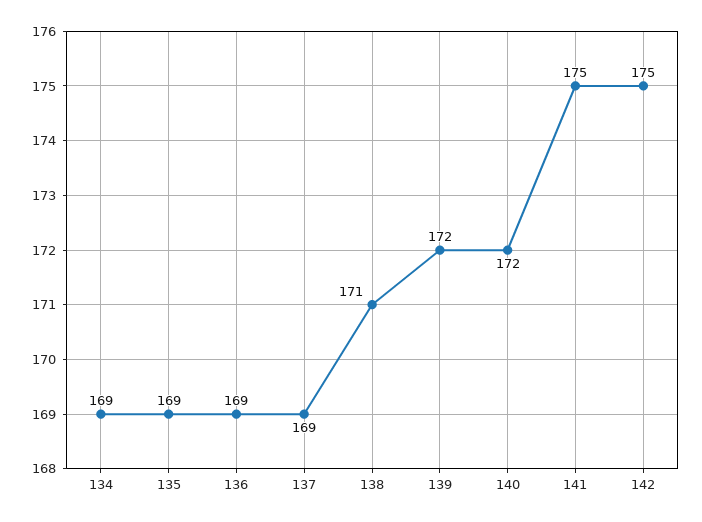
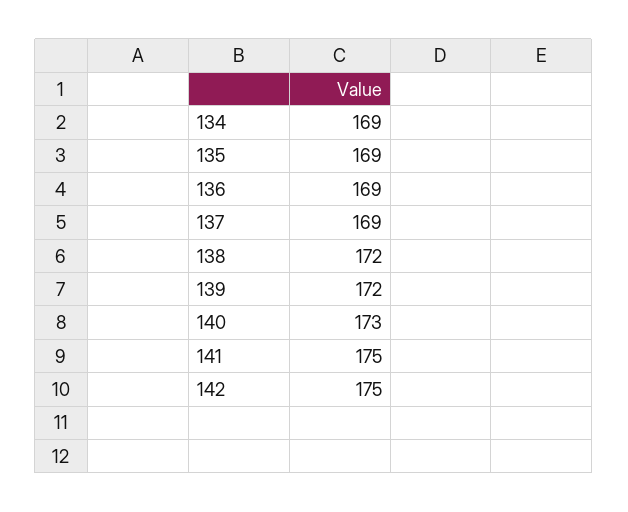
138: 171 -> 172
140: 172 -> 173

